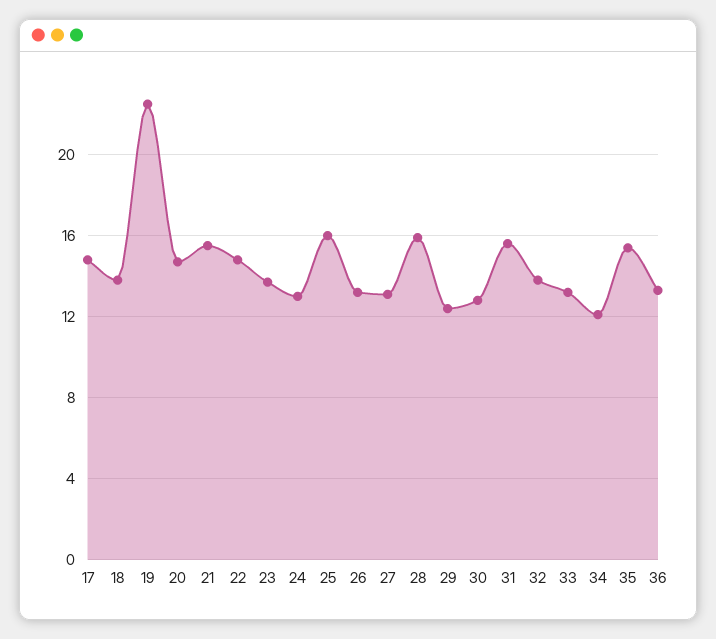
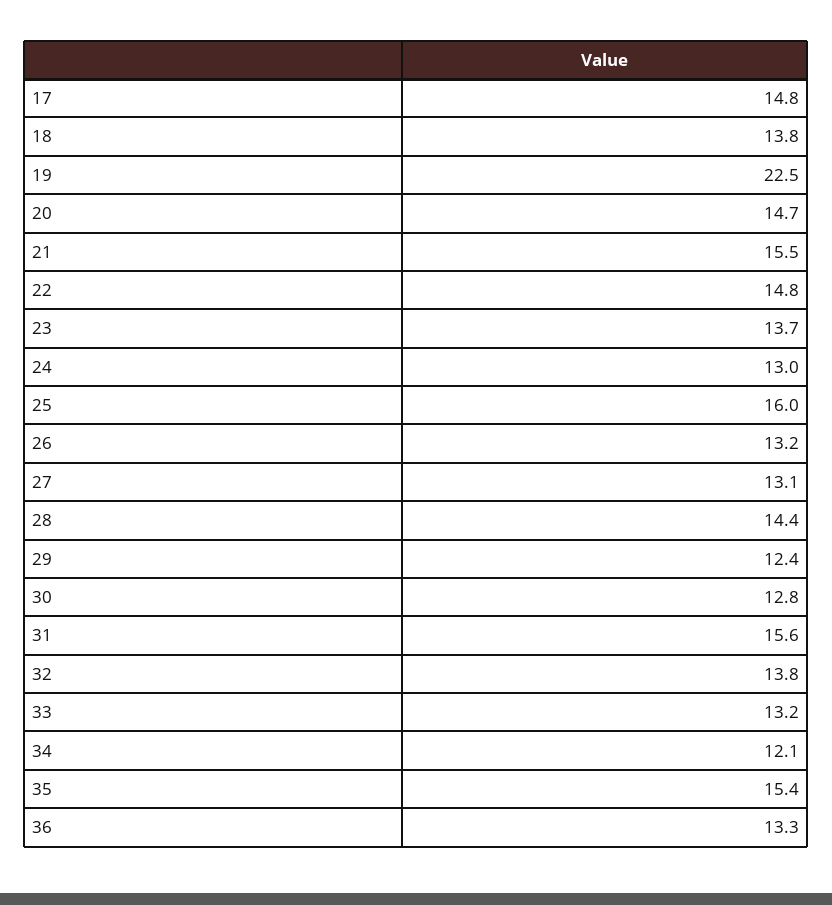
28: 16 -> 14.4

